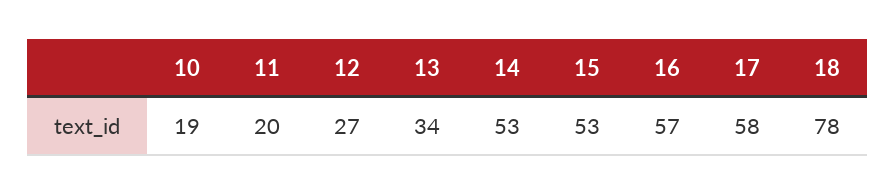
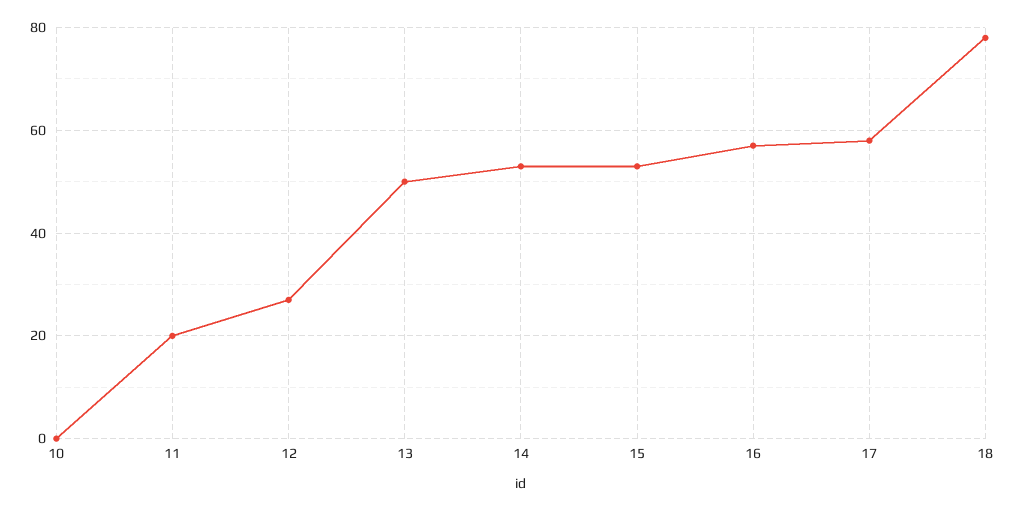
10: 19 -> 0
13: 34 -> 50

